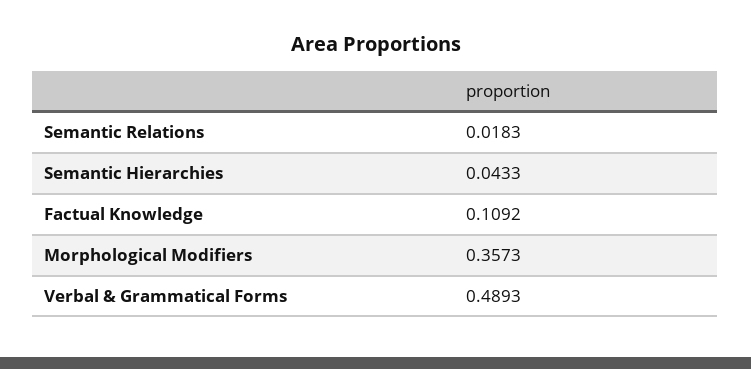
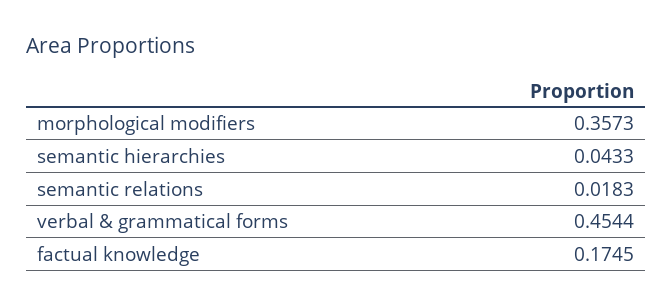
Factual Knowledge: 0.1092 -> 0.1745
Verbal & Grammatical Forms: 0.4893 -> 0.4544

